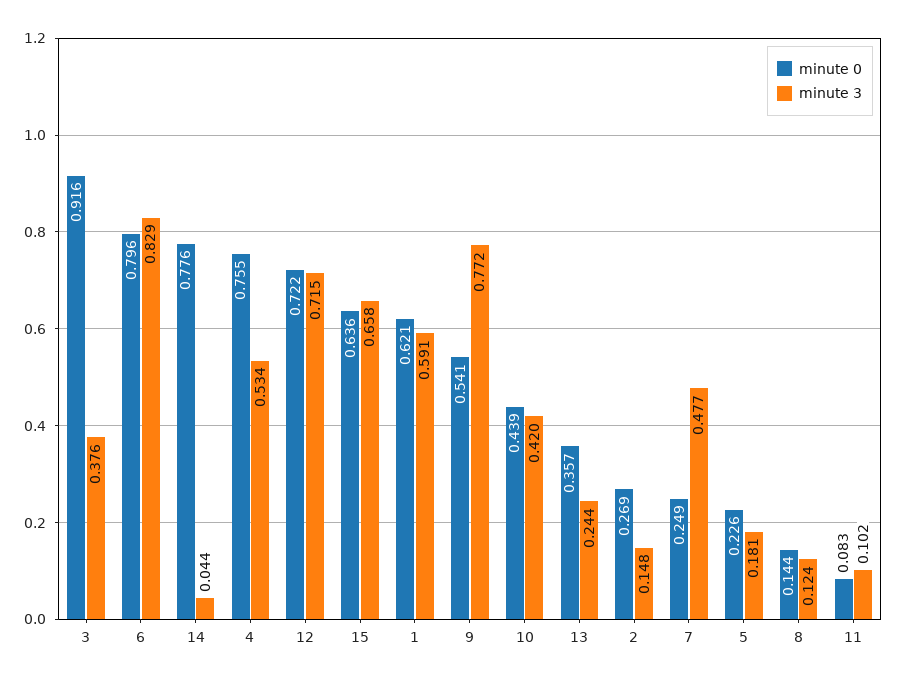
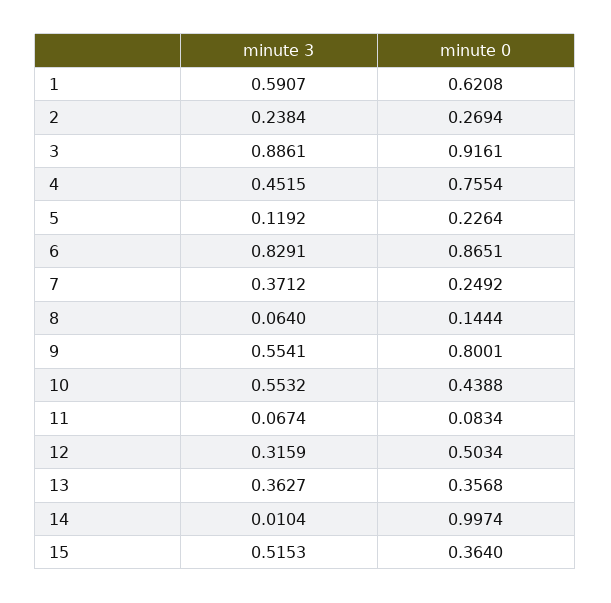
minute 3, 3: 0.376 -> 0.8861
minute 0, 6: 0.796 -> 0.8651
minute 0, 14: 0.776 -> 0.9974
minute 3, 14: 0.044 -> 0.0104
minute 3, 4: 0.534 -> 0.4515
minute 0, 12: 0.722 -> 0.5034
minute 3, 12: 0.715 -> 0.3159
minute 0, 15: 0.636 -> 0.364
minute 3, 15: 0.658 -> 0.5153
minute 0, 9: 0.541 -> 0.8001
minute 3, 9: 0.772 -> 0.5541
minute 3, 10: 0.42 -> 0.5532
minute 3, 13: 0.244 -> 0.3627
minute 3, 2: 0.148 -> 0.2384
minute 3, 7: 0.477 -> 0.3712
minute 3, 5: 0.181 -> 0.1192
minute 3, 8: 0.124 -> 0.064
minute 3, 11: 0.102 -> 0.0674

